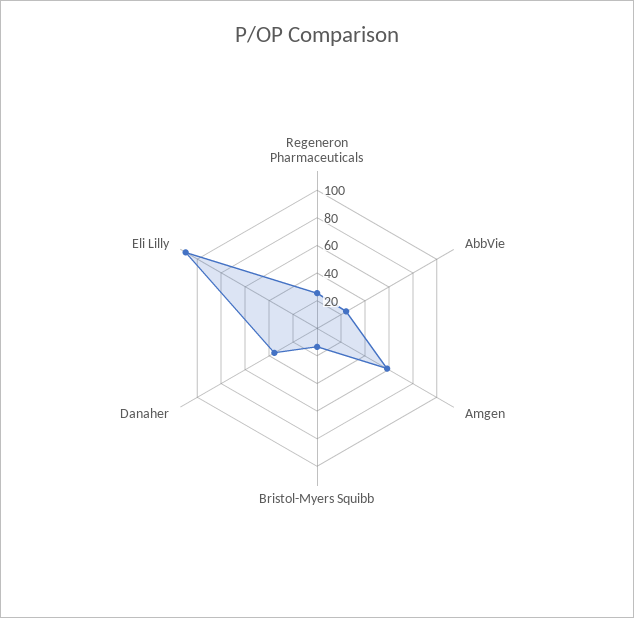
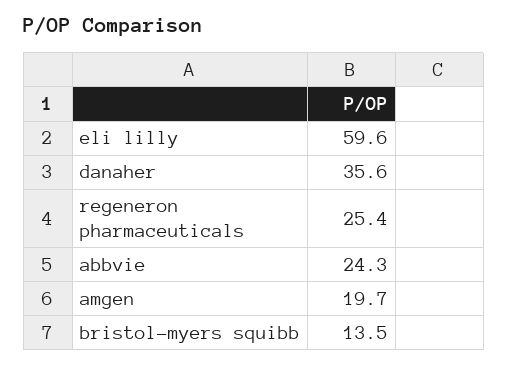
Amgen: 60 -> 19.7
Eli Lilly: 110 -> 59.6

